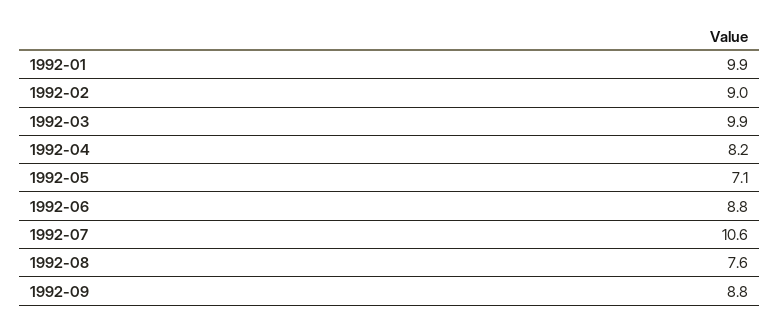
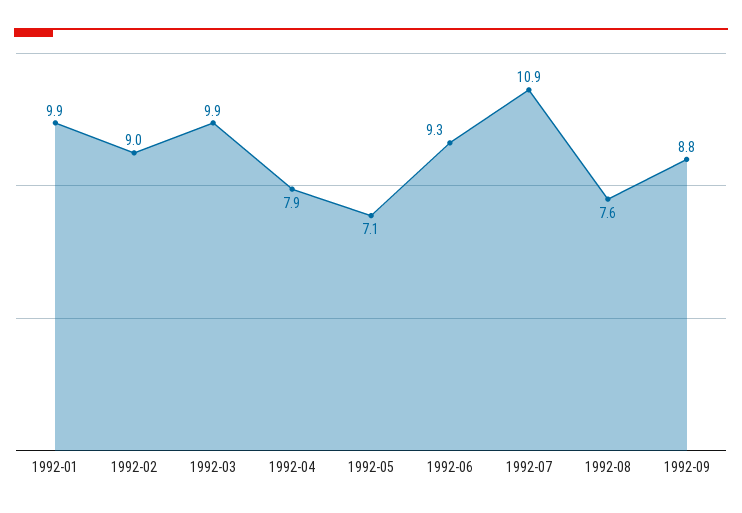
1992-04: 8.2 -> 7.9
1992-06: 8.8 -> 9.3
1992-07: 10.6 -> 10.9

